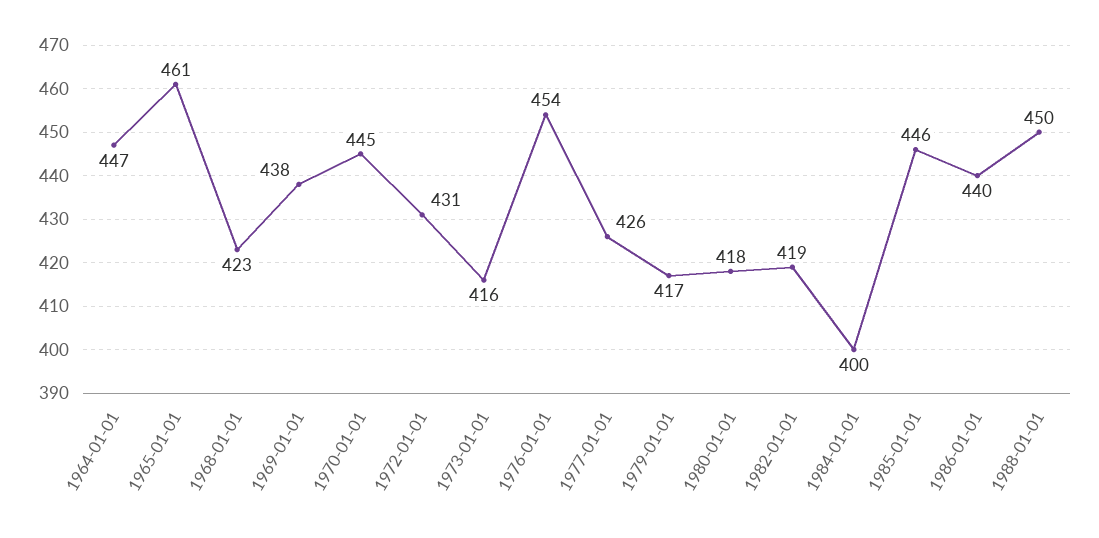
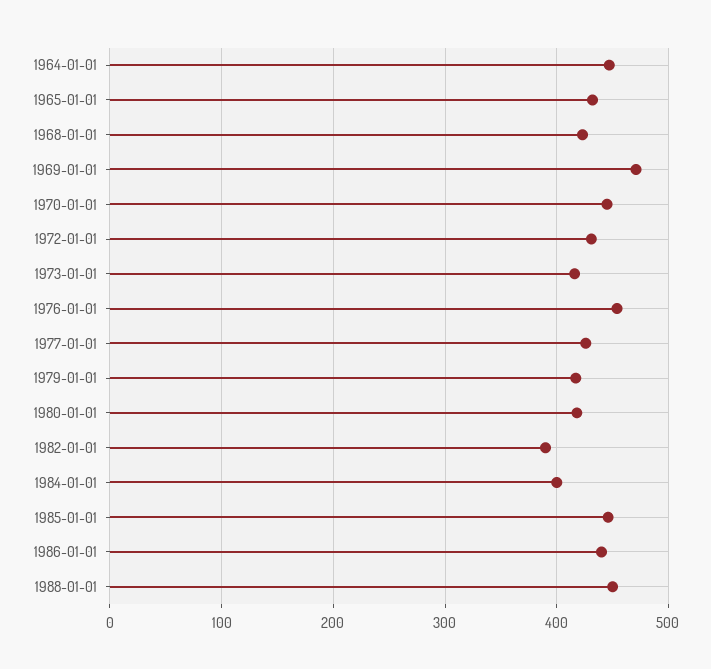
1965-01-01: 461 -> 430
1969-01-01: 438 -> 470
1982-01-01: 419 -> 390

